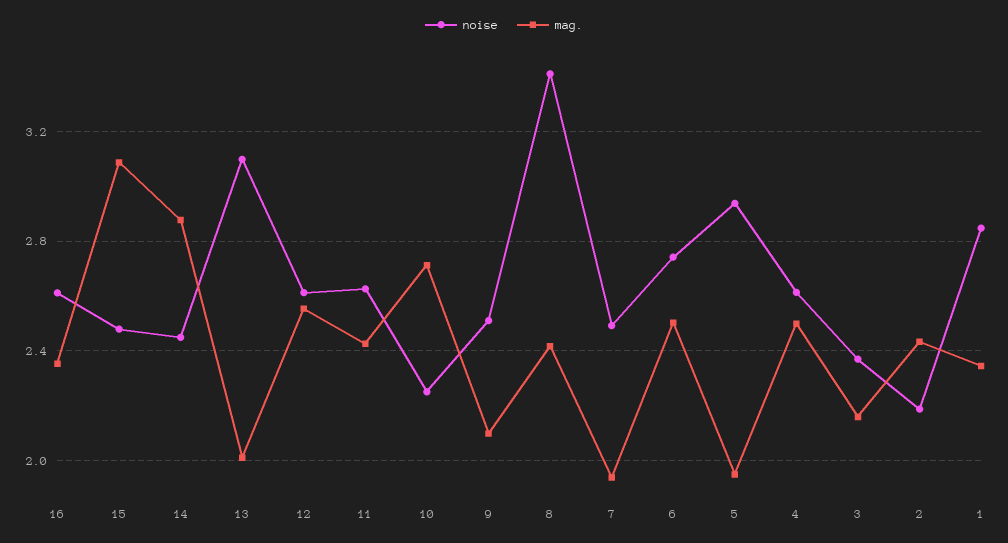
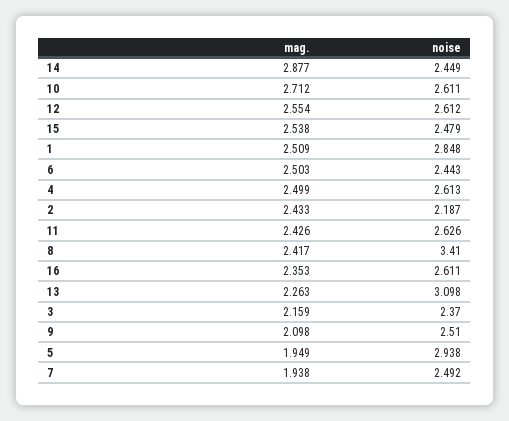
mag., 15: 3.1 -> 2.538
mag., 13: 2 -> 2.263
noise, 10: 2.25 -> 2.611
noise, 6: 2.75 -> 2.443
mag., 1: 2.35 -> 2.509

